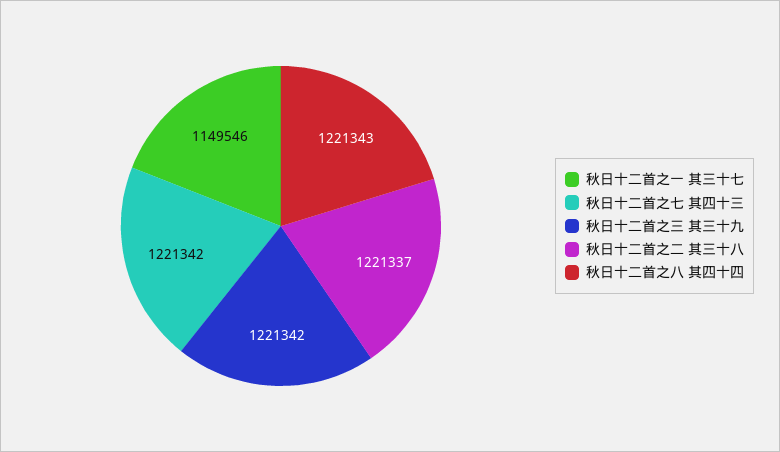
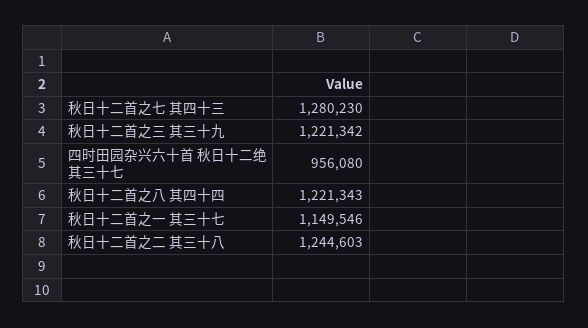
秋日十二首之七 其四十三: 1221342 -> 1280230
秋日十二首之二 其三十八: 1221337 -> 1244603
四时田园杂兴六十首 秋日十二绝 其三十七: none -> 956080

